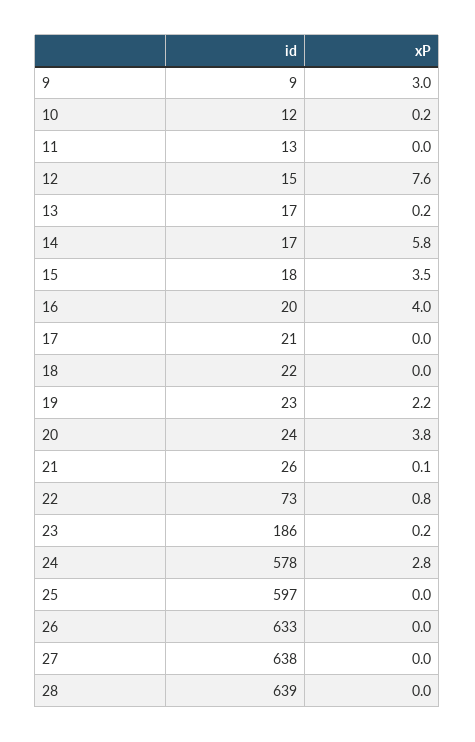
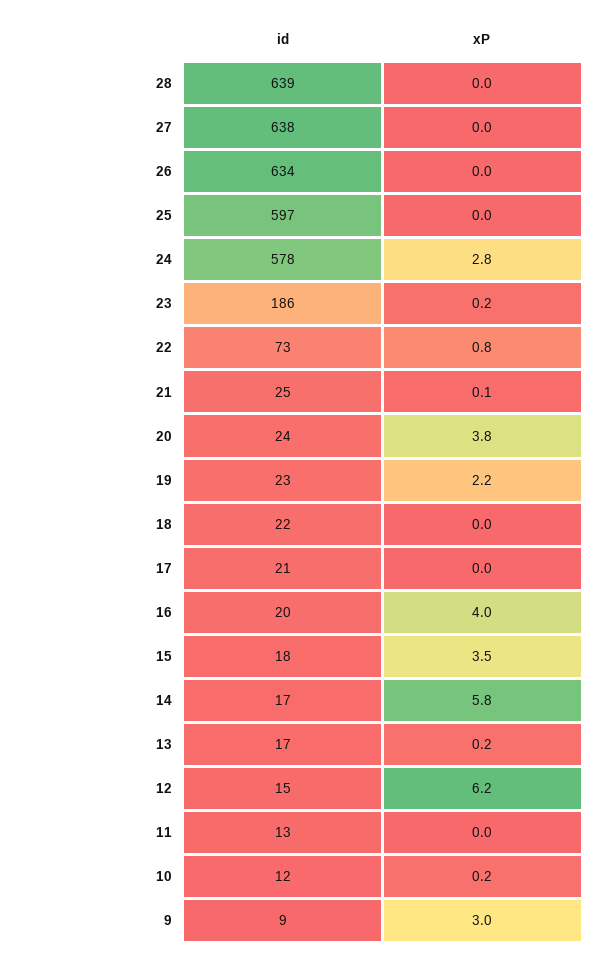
xP, 12: 7.6 -> 6.2
id, 21: 26 -> 25
id, 26: 633 -> 634

